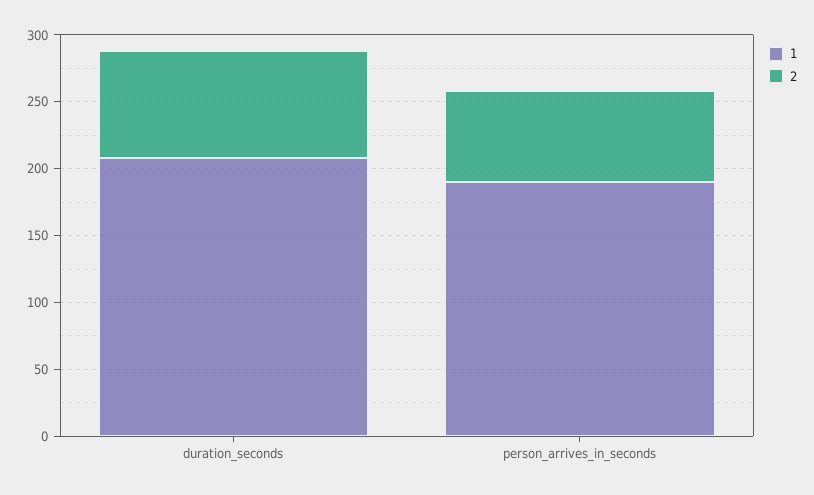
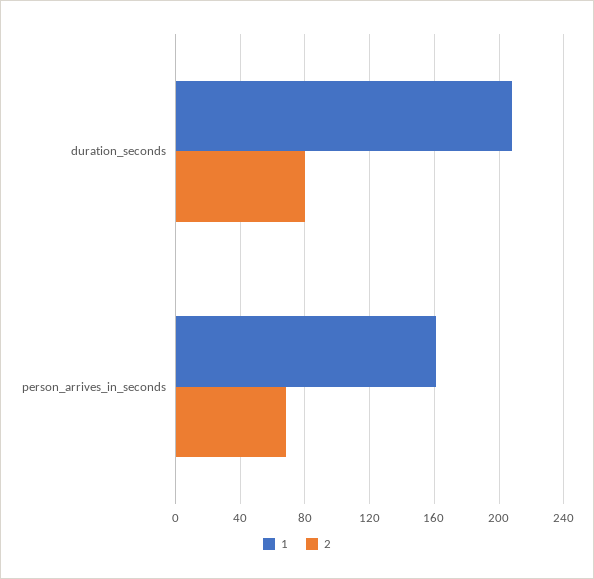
1, person_arrives_in_seconds: 190 -> 160

